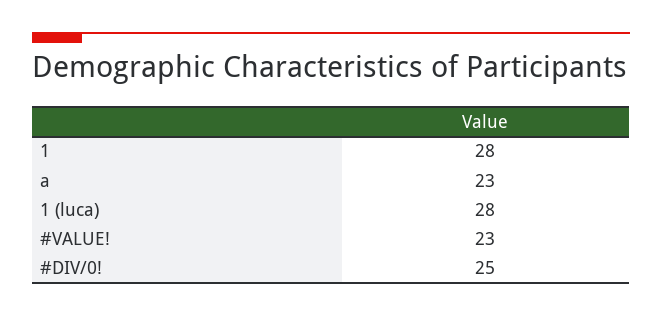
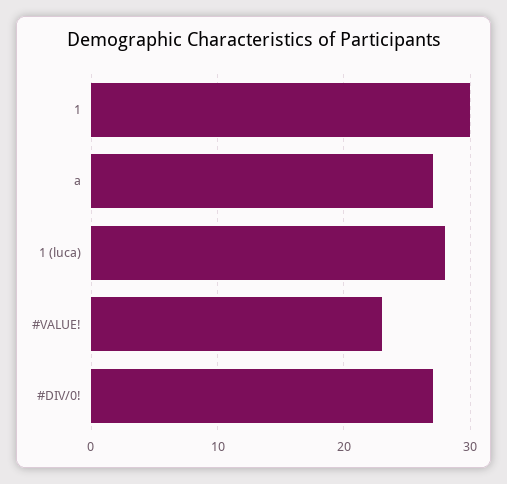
1: 28 -> 30
a: 23 -> 27
#DIV/0!: 25 -> 27

